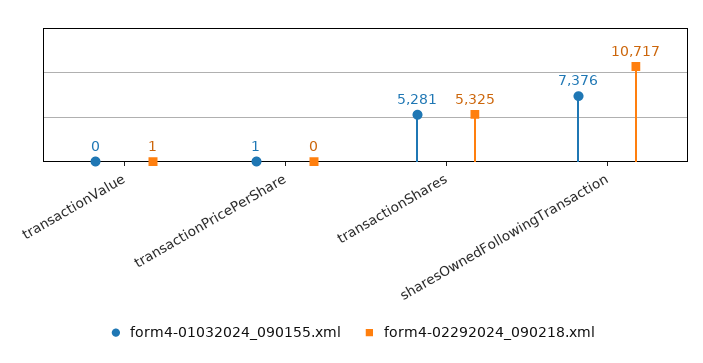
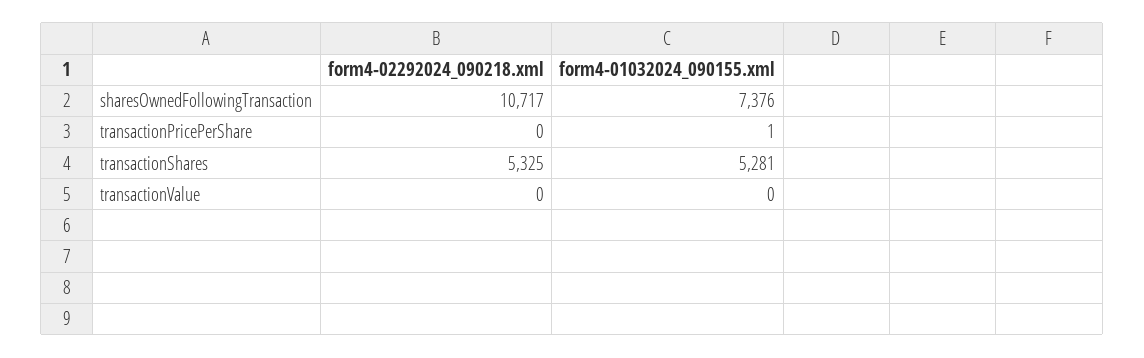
form4-02292024_090218.xml, transactionValue: 1 -> 0

